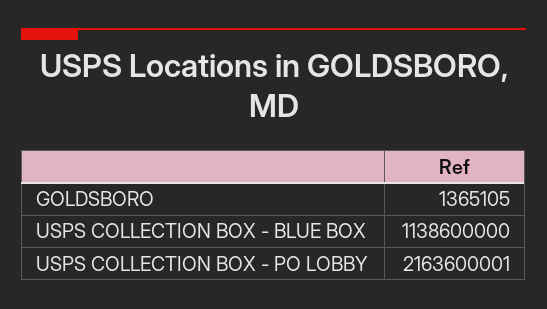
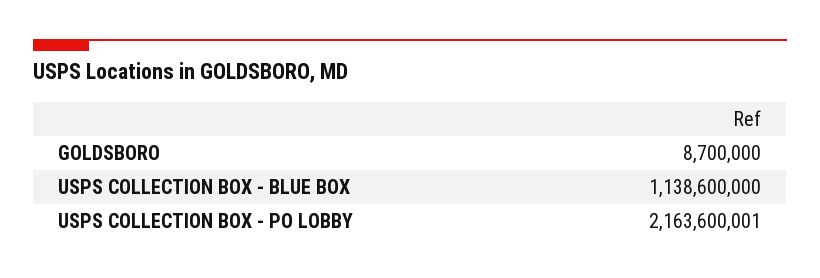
GOLDSBORO: 1365105 -> 8700000

